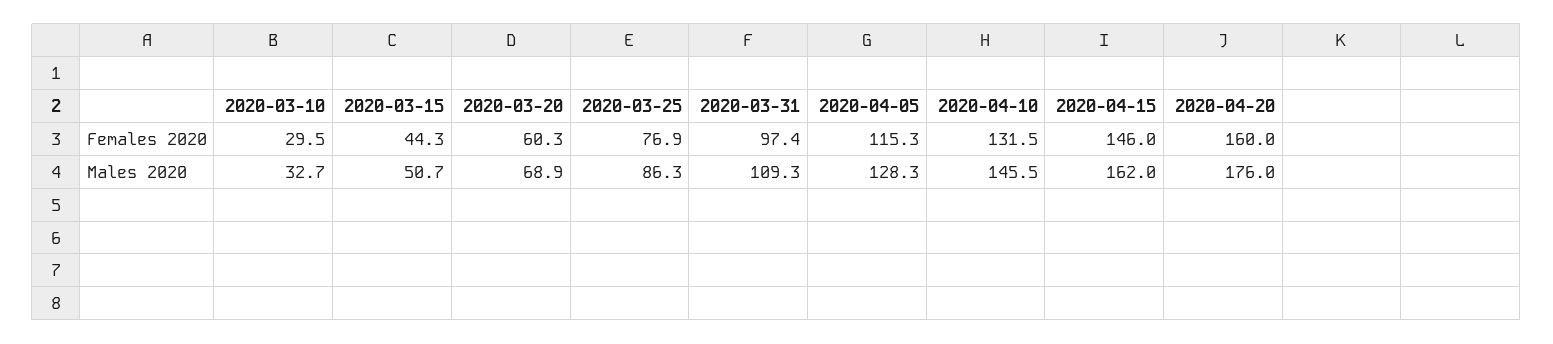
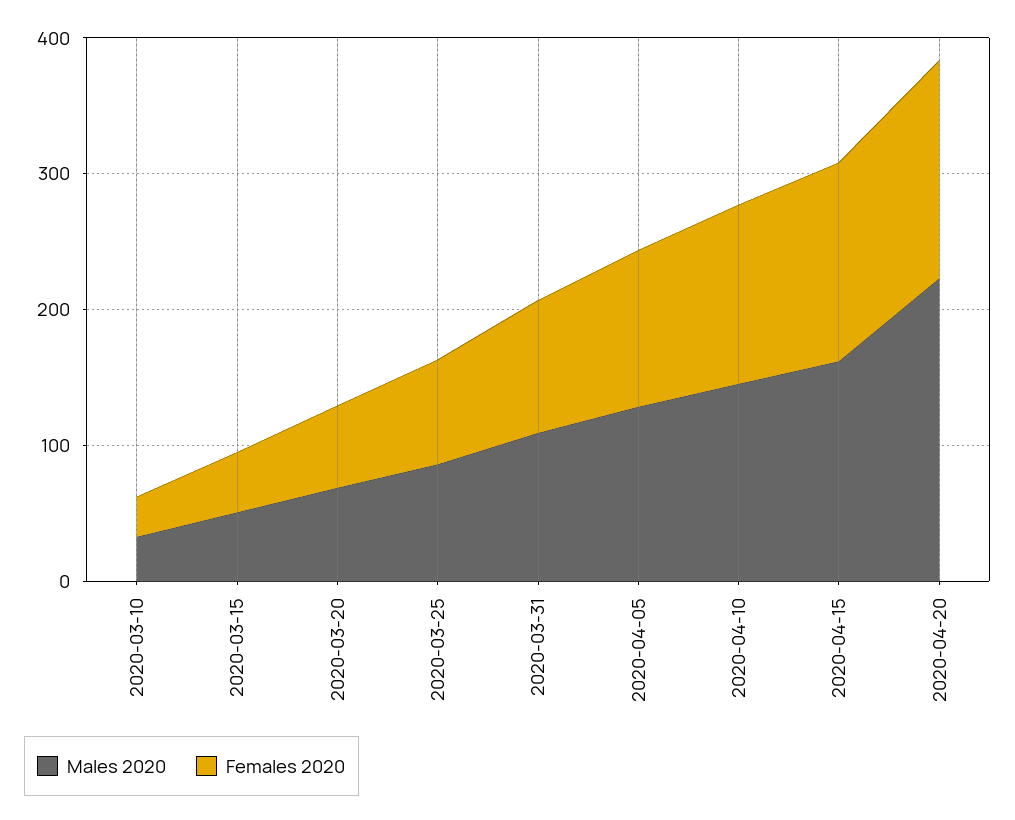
Males 2020, 2020-04-20: 176 -> 220

